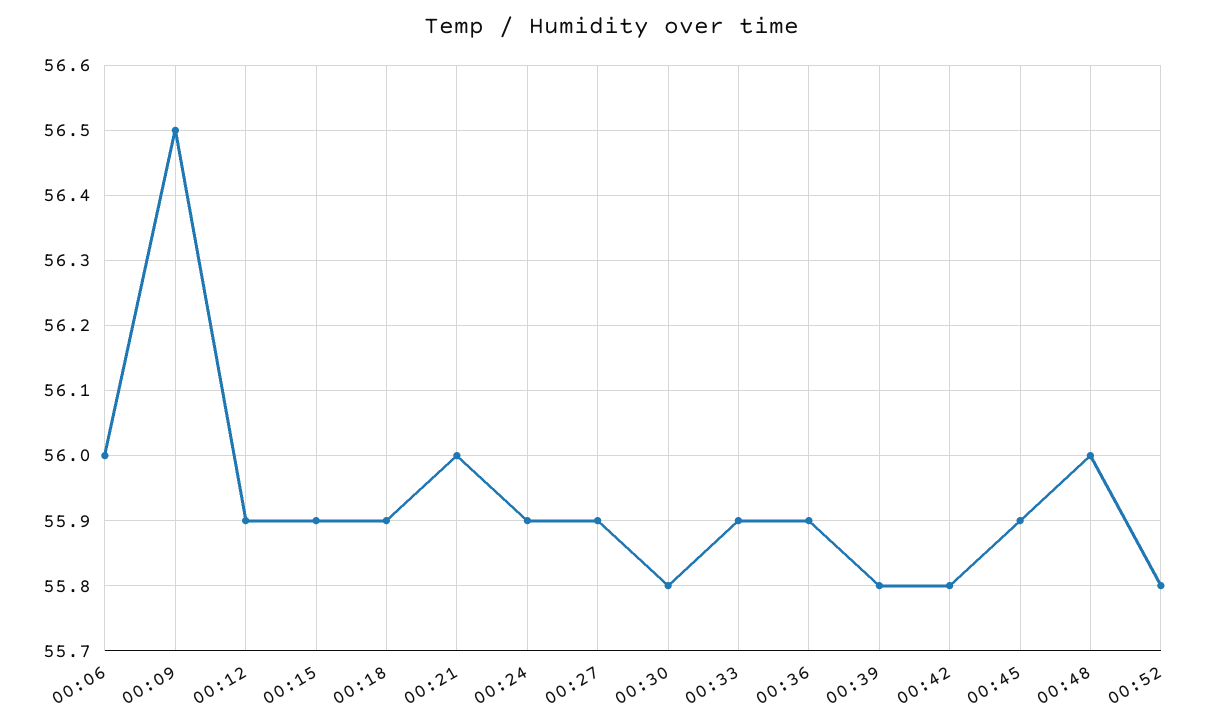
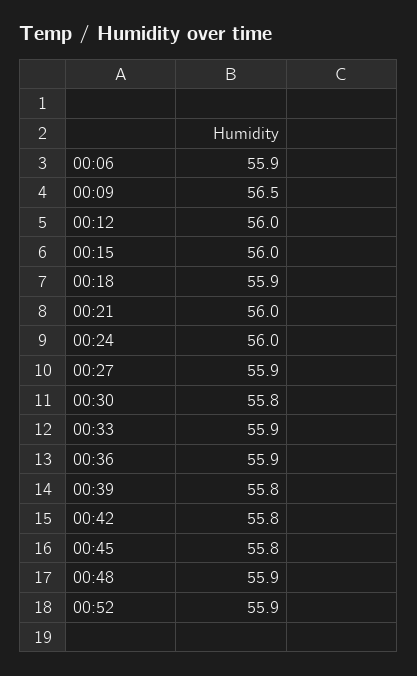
00:06: 56 -> 55.9
00:12: 55.9 -> 56
00:15: 55.9 -> 56
00:24: 55.9 -> 56
00:45: 55.9 -> 55.8
00:48: 56 -> 55.9
00:52: 55.8 -> 55.9

